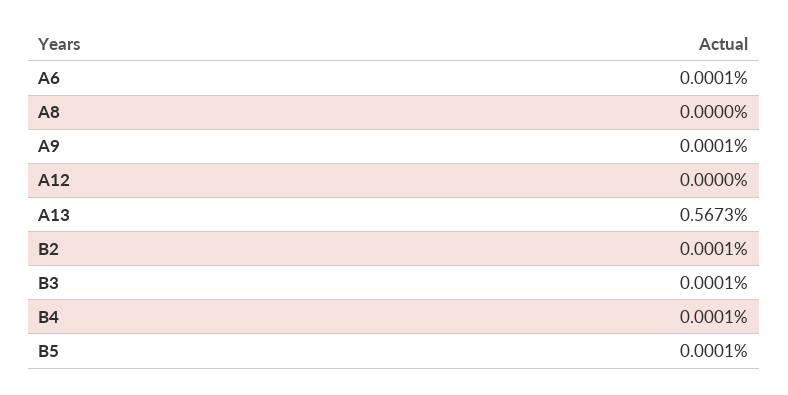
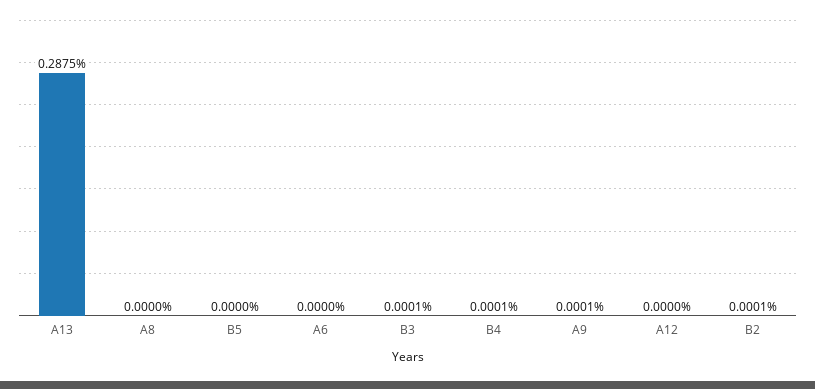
A6: 0.0001 -> 0
A13: 0.5673 -> 0.2875
B5: 0.0001 -> 0

